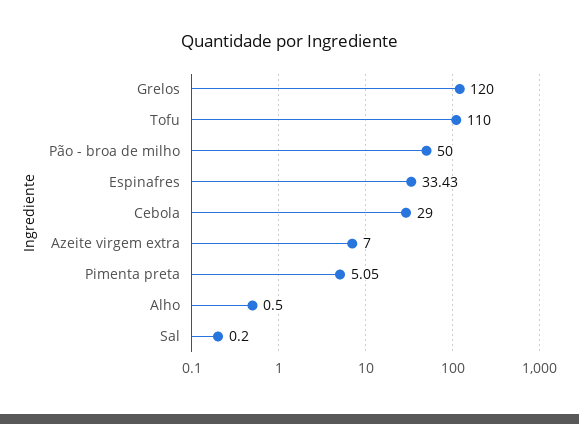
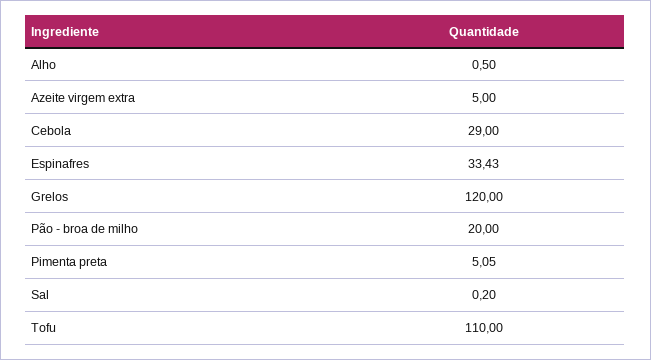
Pão - broa de milho: 50 -> 20
Azeite virgem extra: 7 -> 5

